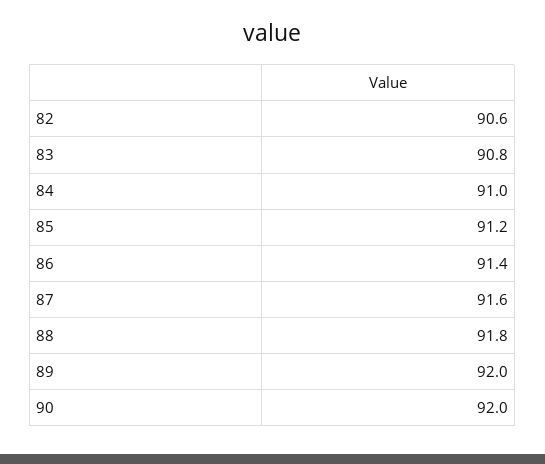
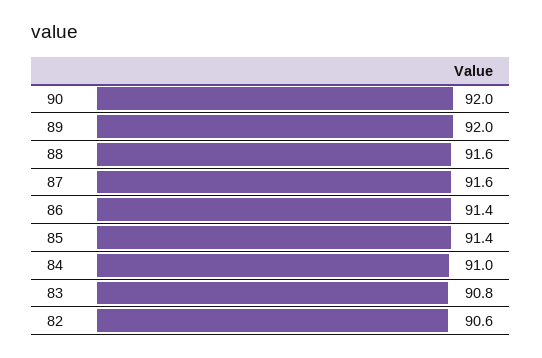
85: 91.2 -> 91.4
88: 91.8 -> 91.6

